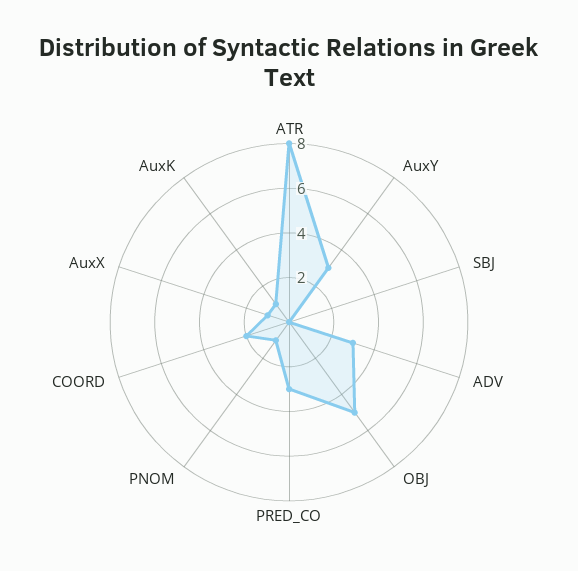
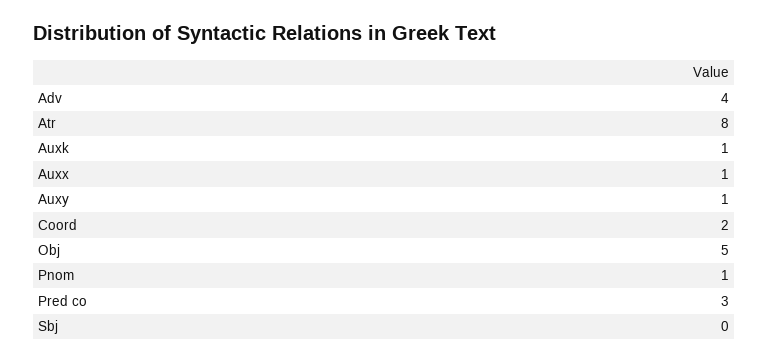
AuxY: 3 -> 1
ADV: 3 -> 4

